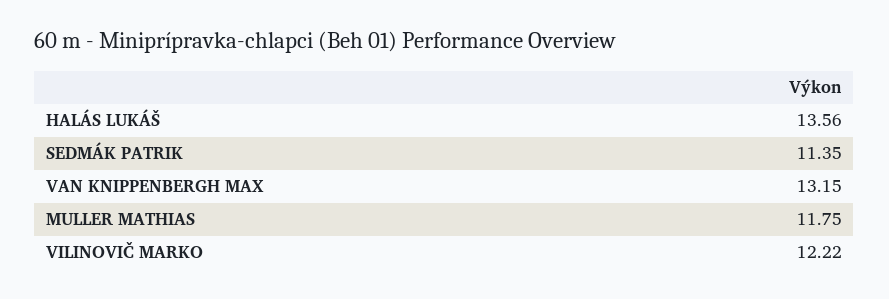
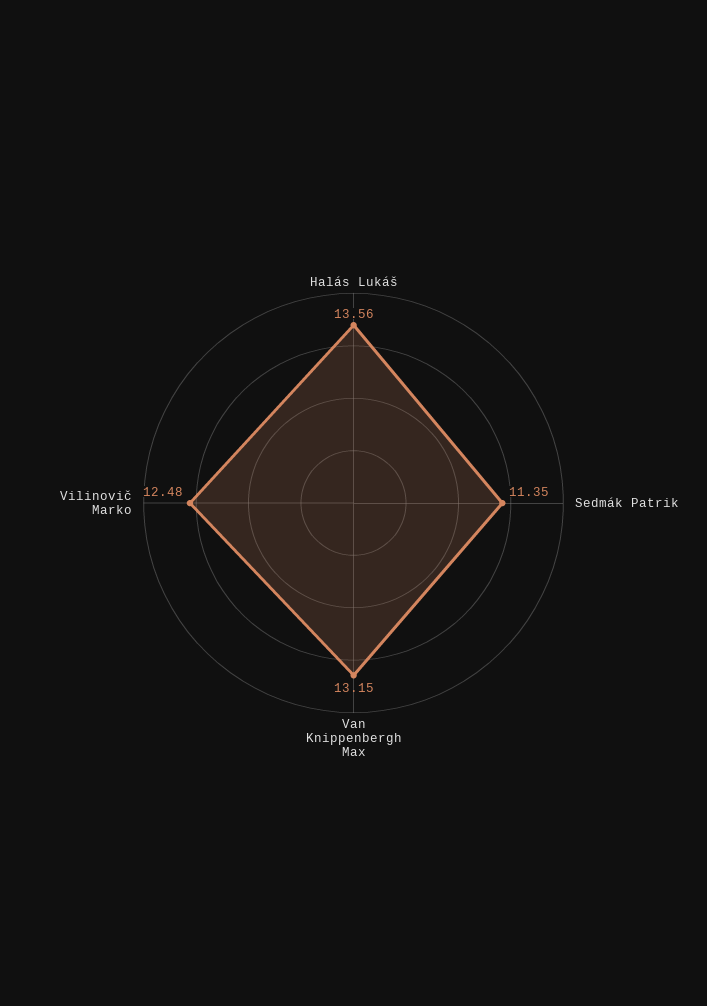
MULLER MATHIAS: 11.75 -> none
VILINOVIČ MARKO: 12.22 -> 12.48

